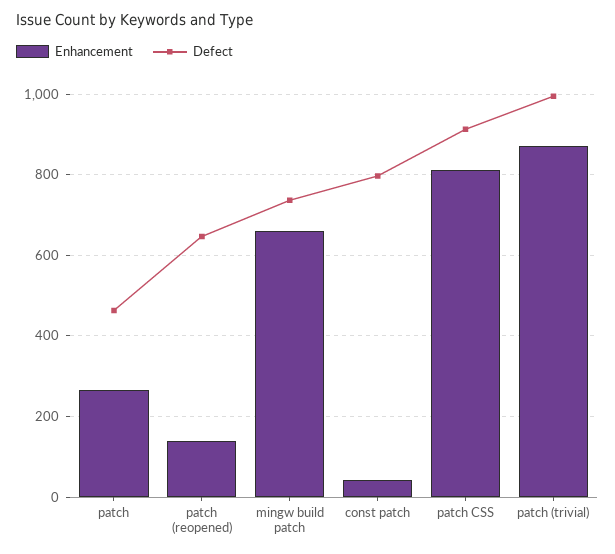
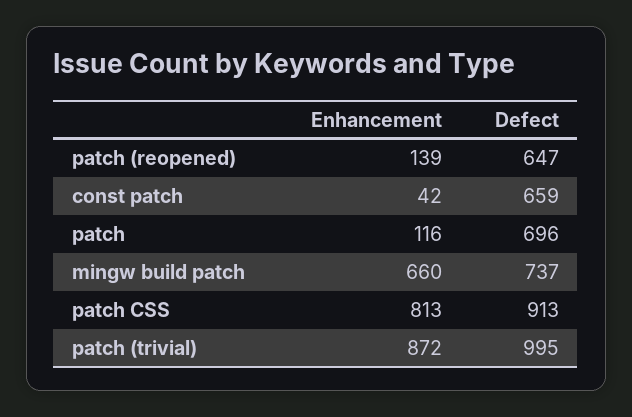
Enhancement, patch: 260 -> 116
Defect, patch: 460 -> 696
Defect, const patch: 800 -> 659

